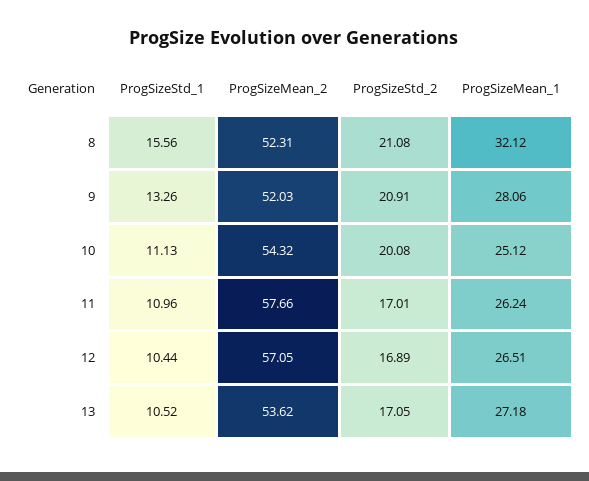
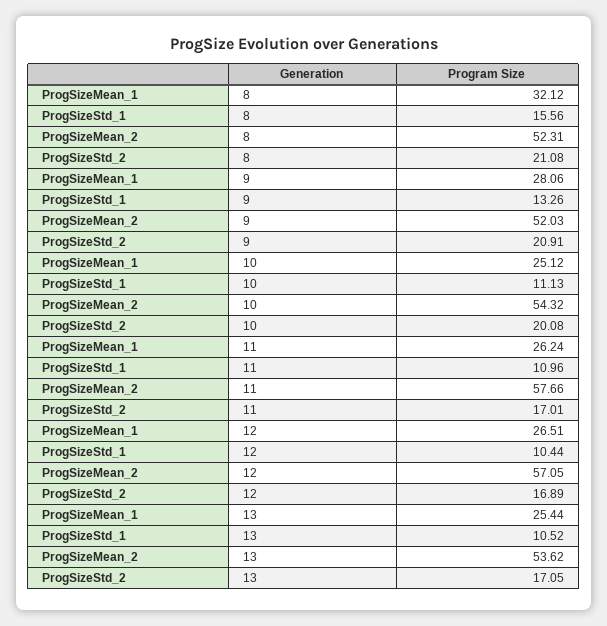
ProgSizeMean_1, 13: 27.18 -> 25.44

